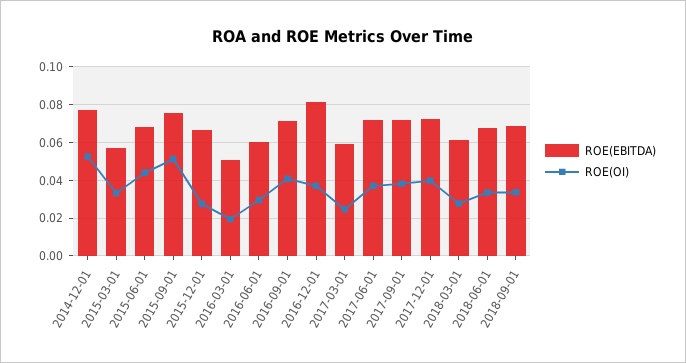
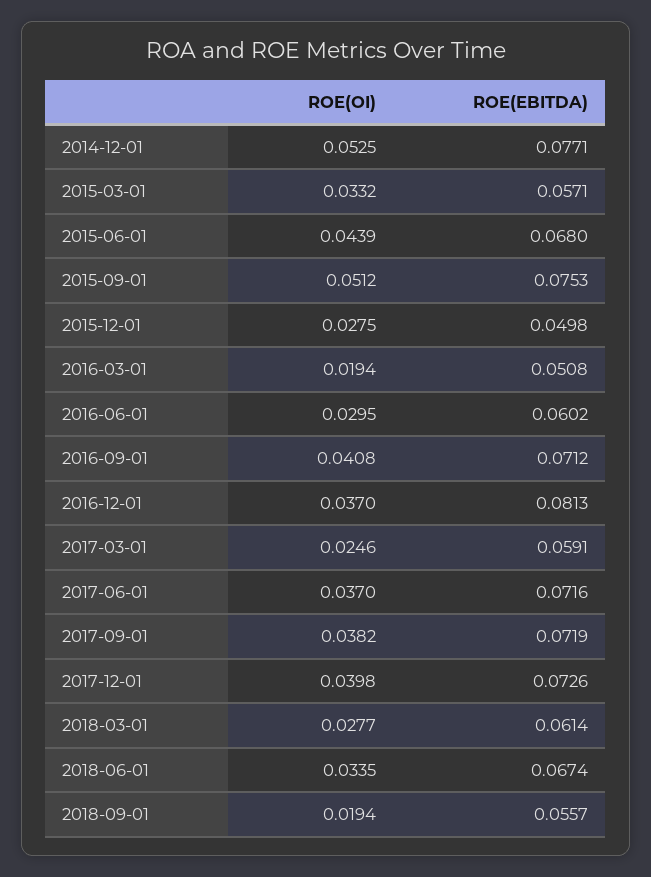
ROE(EBITDA), 2015-12-01: 0.065 -> 0.0498
ROE(EBITDA), 2018-09-01: 0.07 -> 0.0557
ROE(OI), 2018-09-01: 0.035 -> 0.0194

